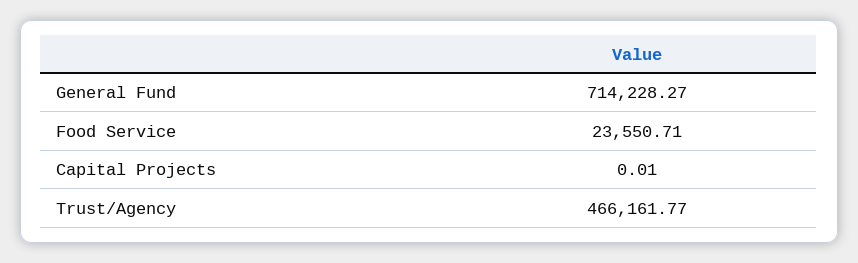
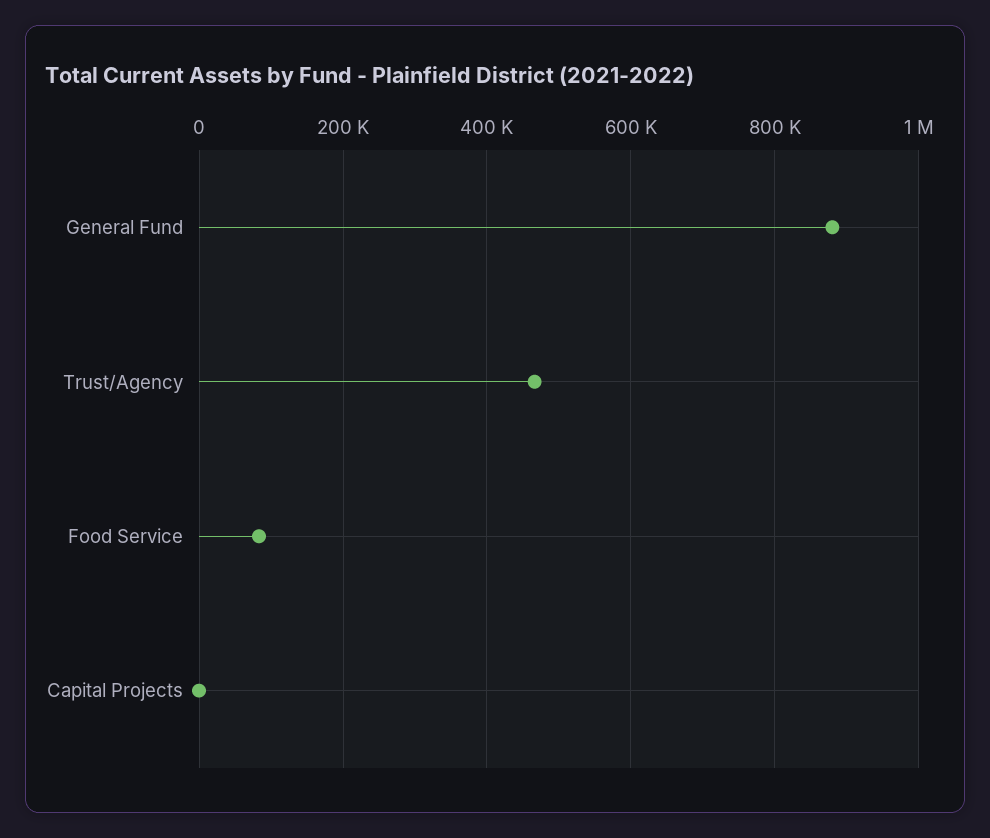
General Fund: 714228.27 -> 880000
Food Service: 23550.71 -> 80000

